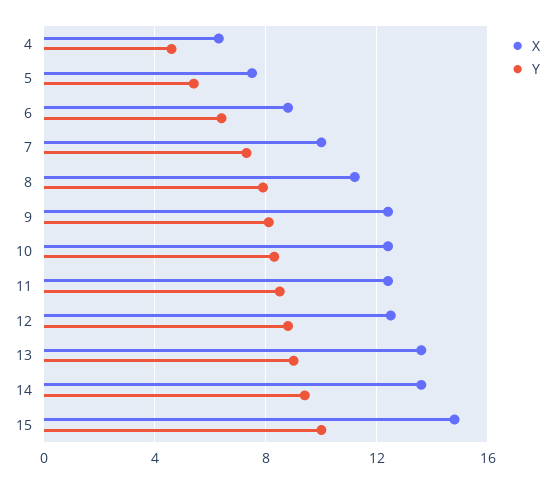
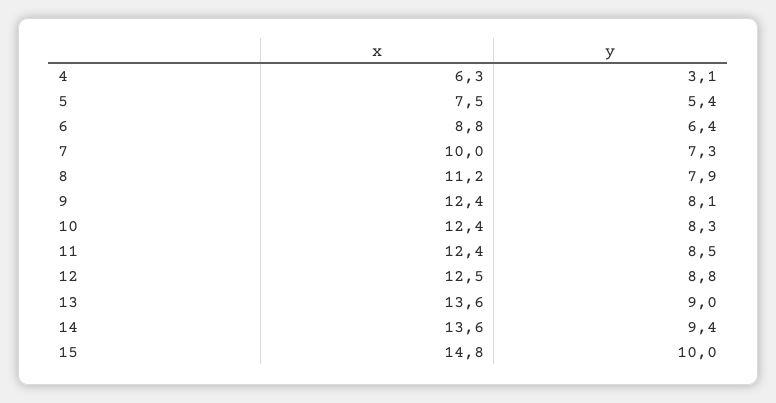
Y, 4: 4.5 -> 3.1

